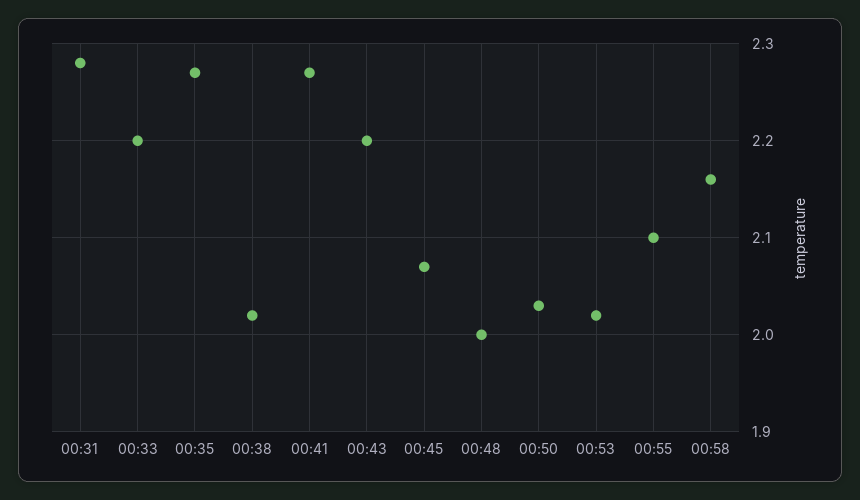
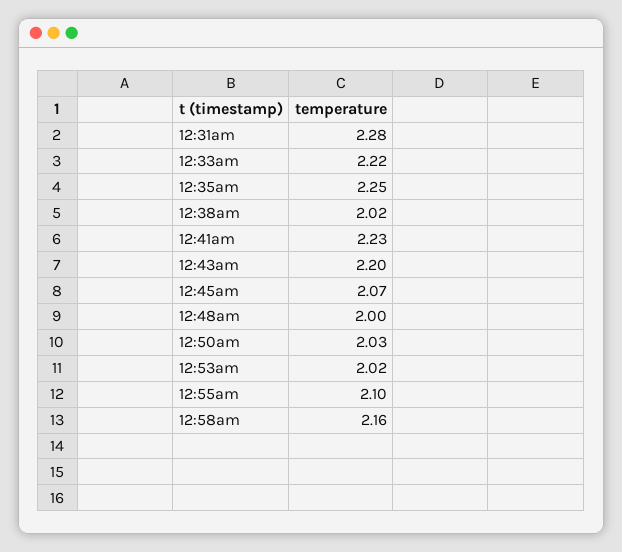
00:33: 2.2 -> 2.22
00:35: 2.27 -> 2.25
00:41: 2.27 -> 2.23

